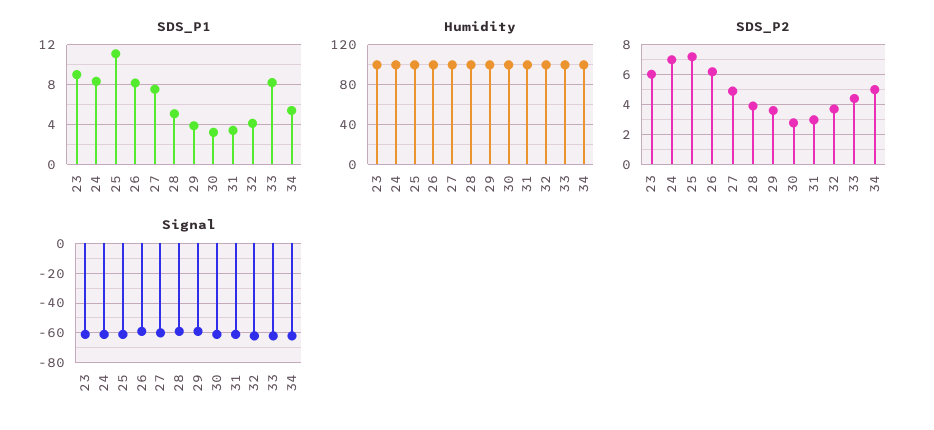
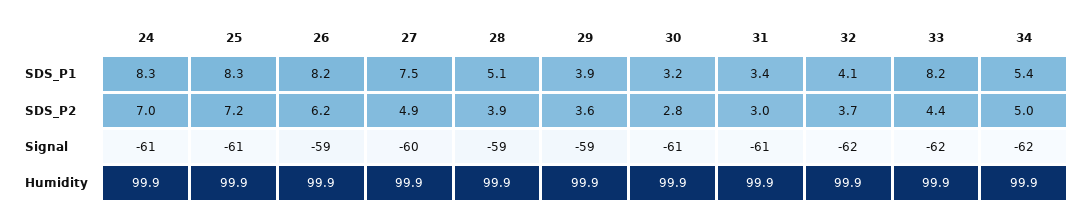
SDS_P1, 23: 9 -> none
SDS_P1, 25: 11 -> 8.3
Humidity, 23: 100 -> none
SDS_P2, 23: 6 -> none
Signal, 23: -60 -> none

